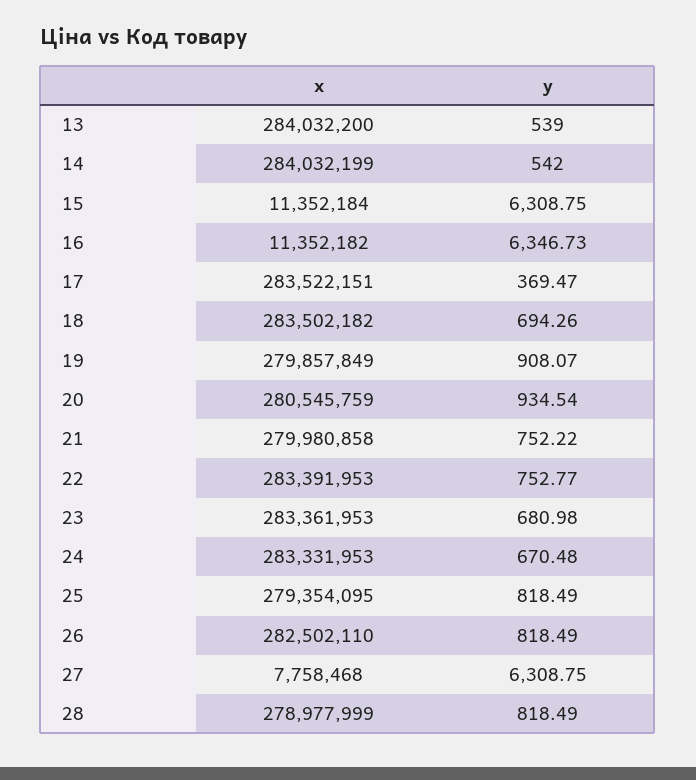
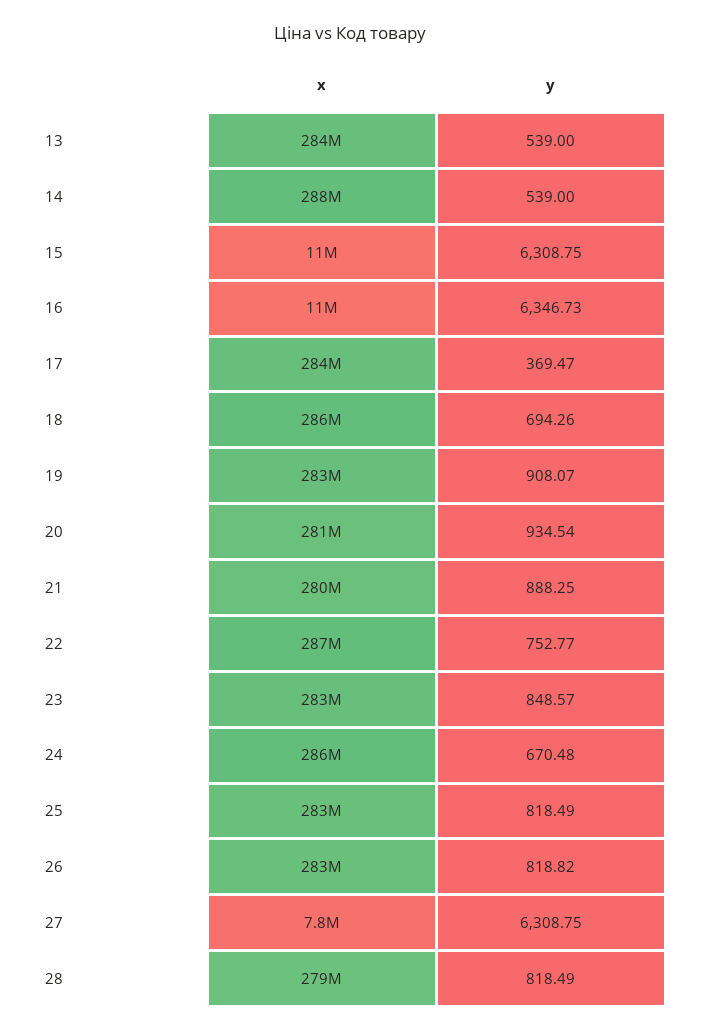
x, 14: 284032199 -> 288000000
y, 14: 542 -> 539
x, 18: 283502182 -> 286000000
x, 19: 279857849 -> 283000000
y, 21: 752.22 -> 888.25
x, 22: 283391953 -> 287000000
y, 23: 680.98 -> 848.57
x, 24: 283331953 -> 286000000
x, 25: 279354095 -> 283000000
y, 26: 818.49 -> 818.82

